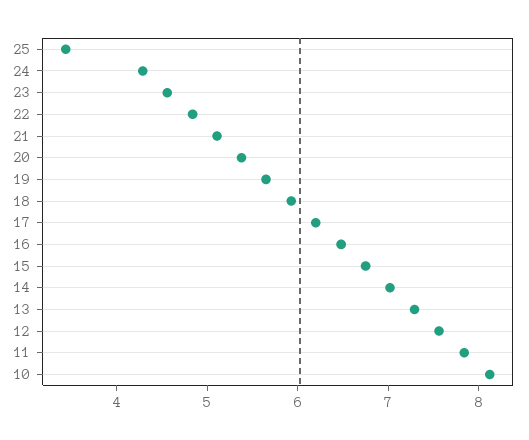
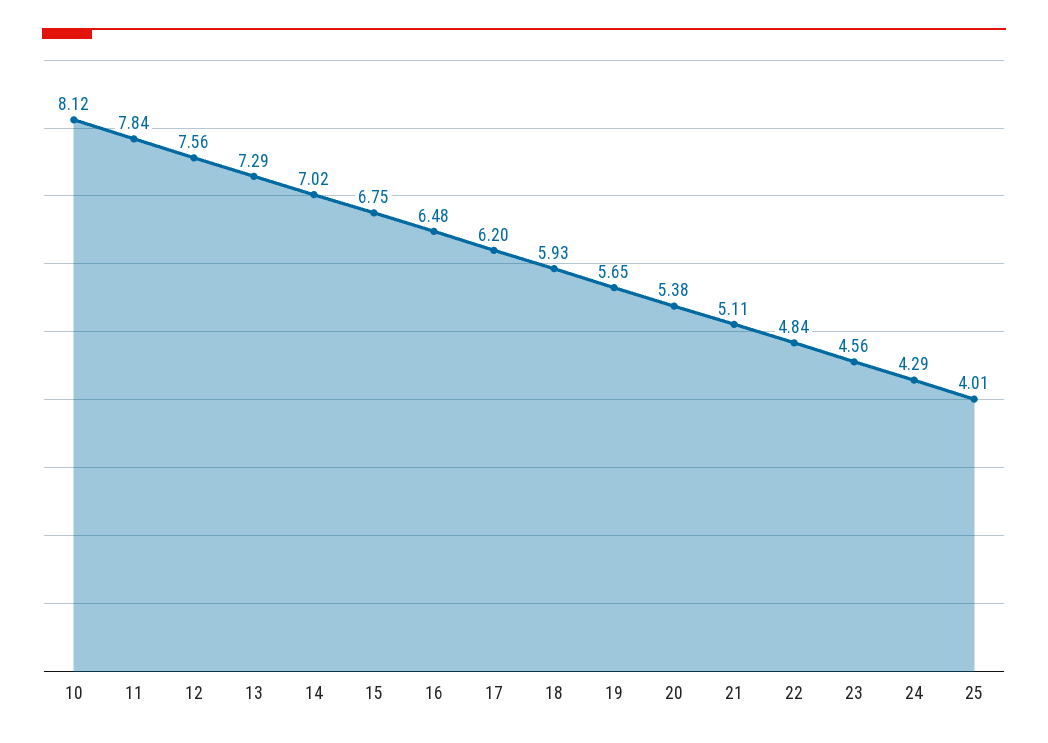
25: 3.4 -> 4.01

